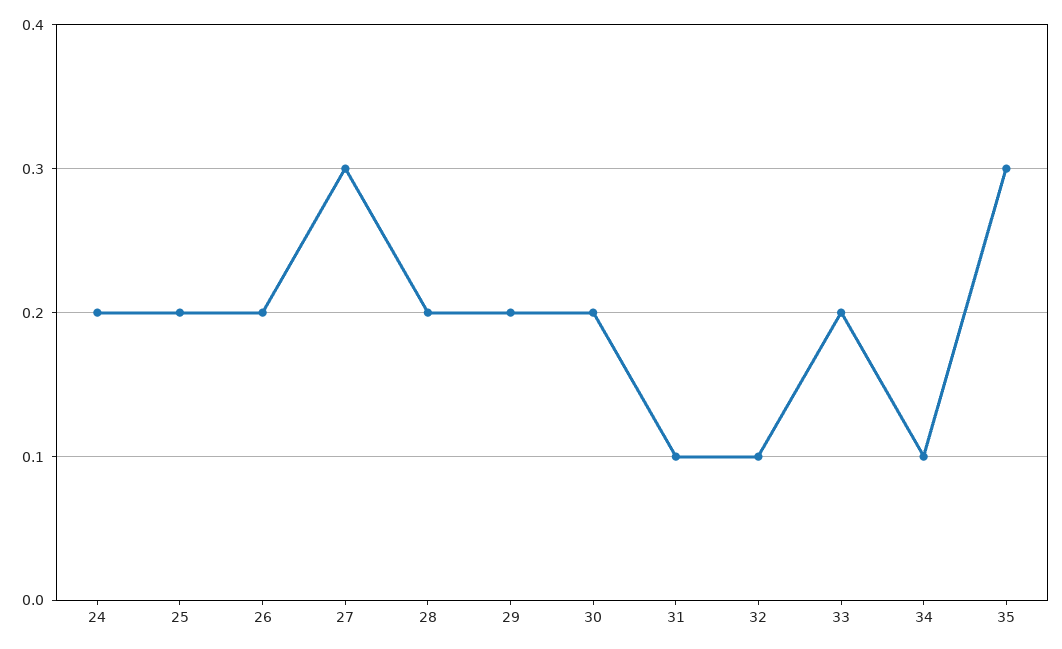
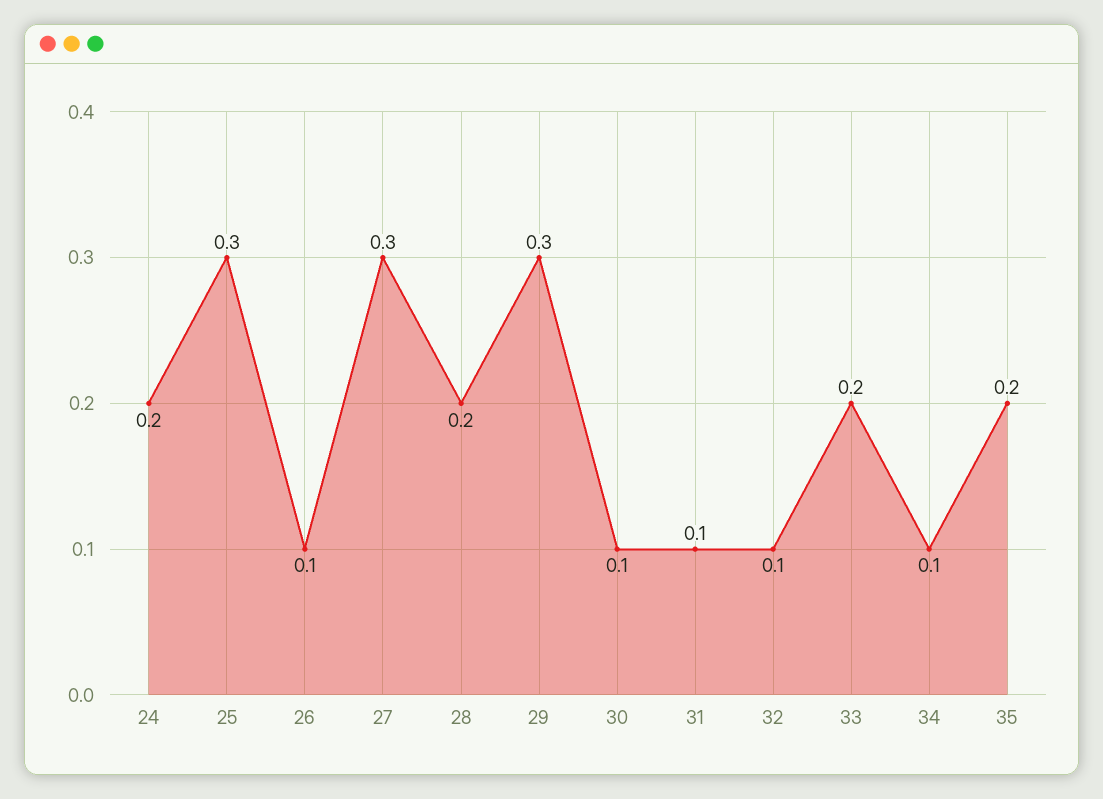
25: 0.2 -> 0.3
26: 0.2 -> 0.1
29: 0.2 -> 0.3
30: 0.2 -> 0.1
35: 0.3 -> 0.2

